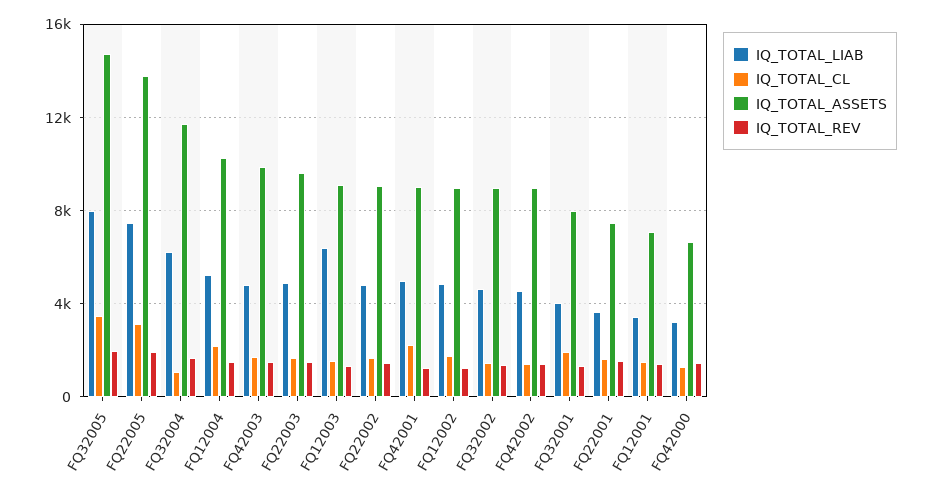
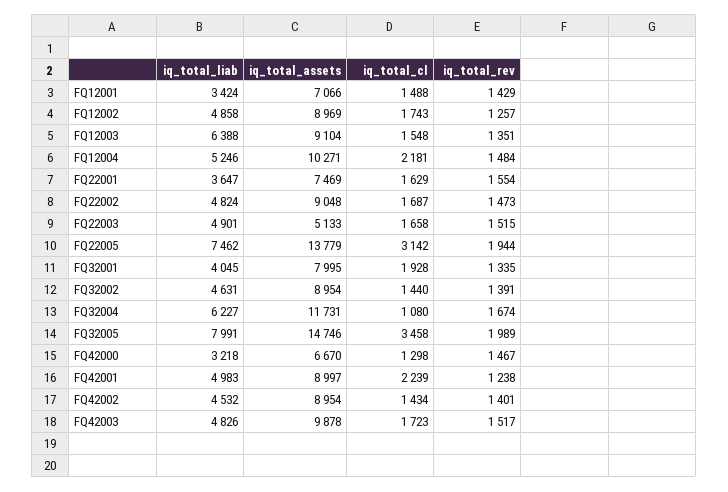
IQ_TOTAL_ASSETS, FQ22003: 9500 -> 5133

